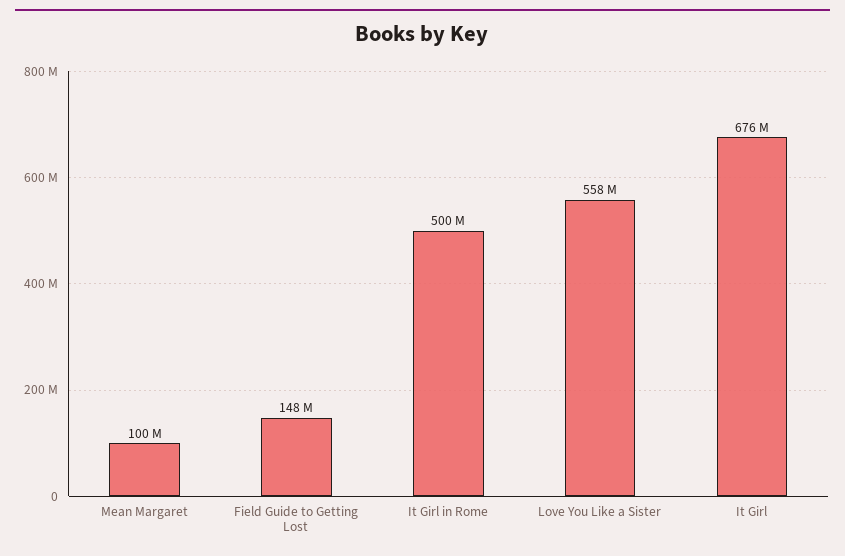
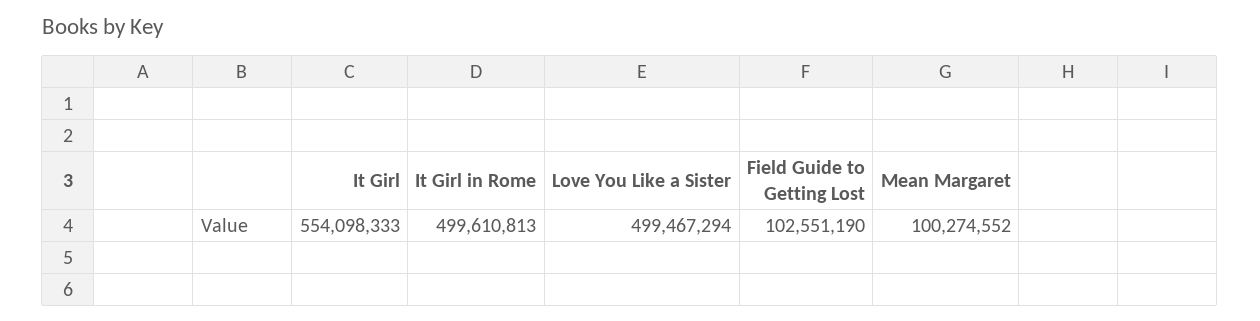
Field Guide to Getting Lost: 148000000 -> 102551190
Love You Like a Sister: 558000000 -> 499467294
It Girl: 676000000 -> 554098333

